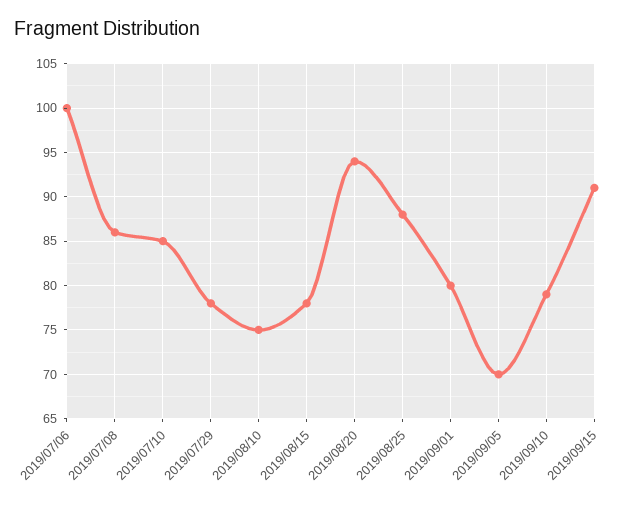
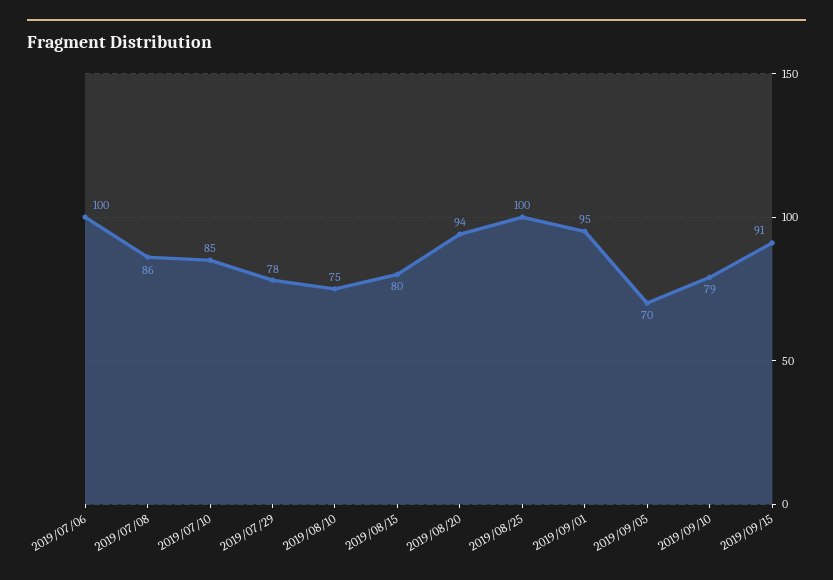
2019/08/15: 78 -> 80
2019/08/25: 88 -> 100
2019/09/01: 80 -> 95

